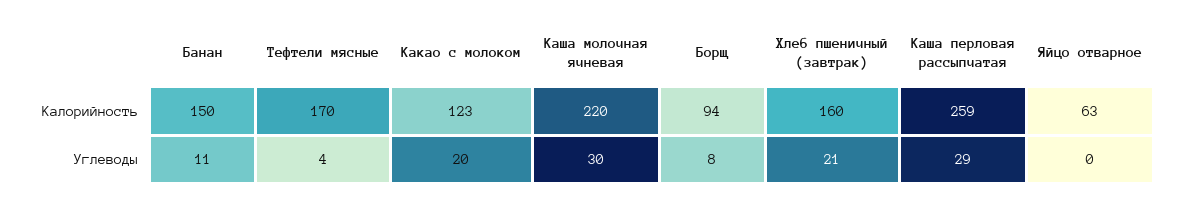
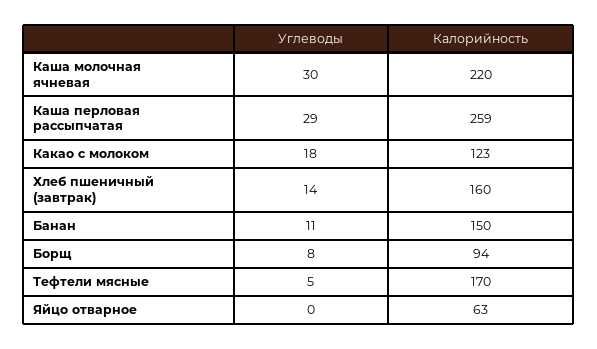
Тефтели мясные, Углеводы: 4 -> 5
Какао с молоком, Углеводы: 20 -> 18
Хлеб пшеничный (завтрак), Углеводы: 21 -> 14

